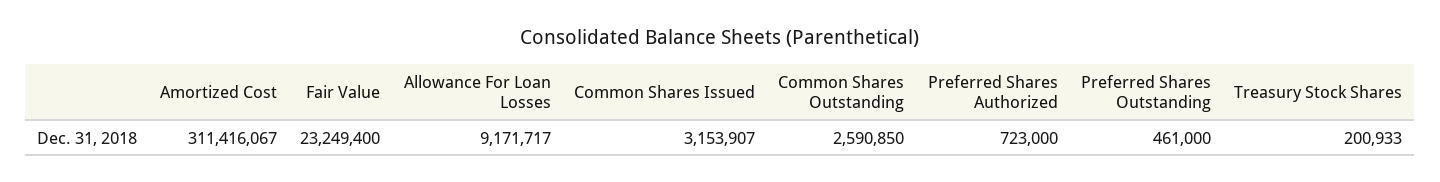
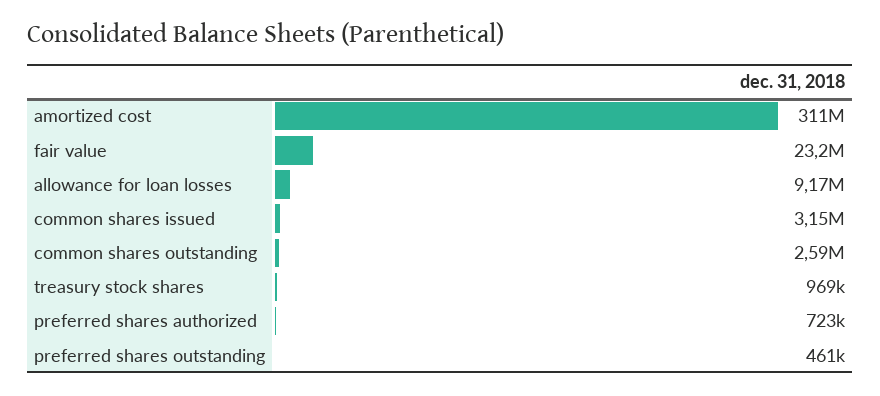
Treasury Stock Shares: 200933 -> 969000

